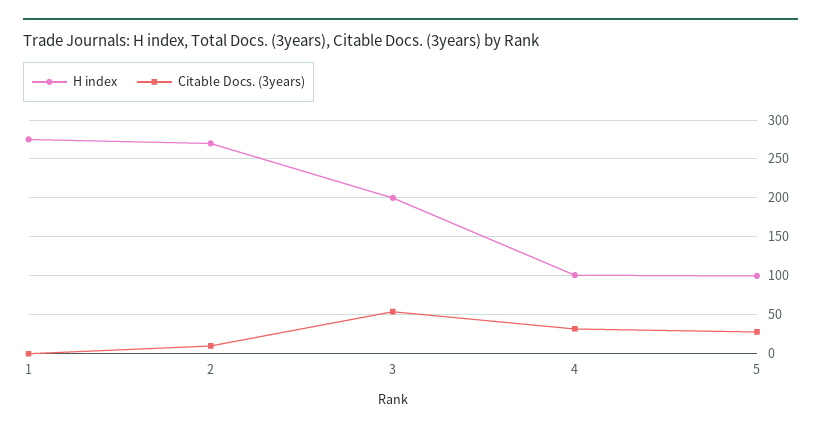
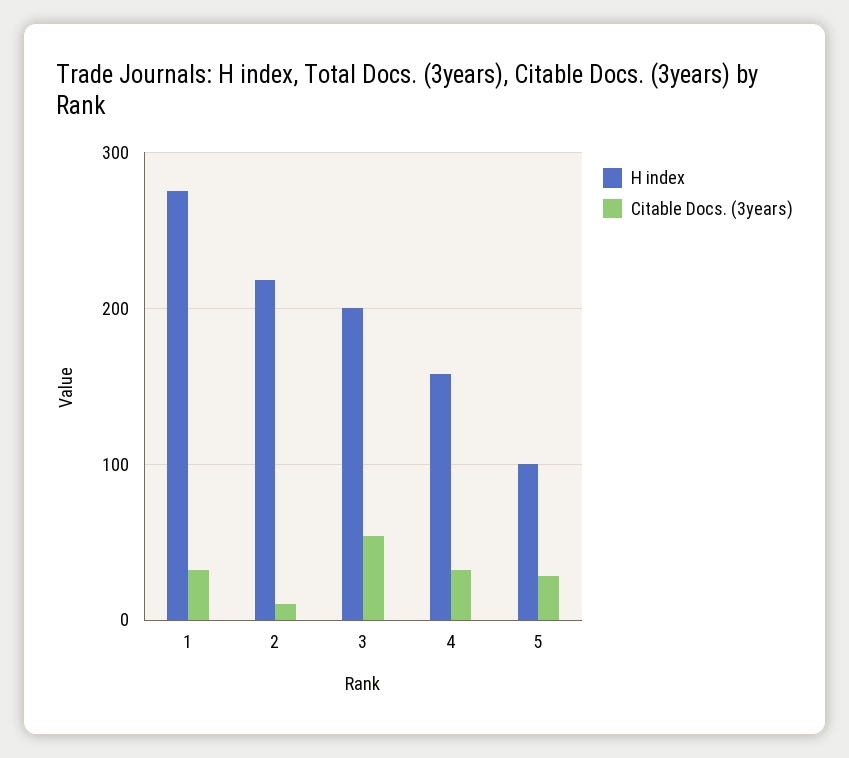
Citable Docs. (3years), 1: 0 -> 30
H index, 2: 270 -> 220
H index, 4: 100 -> 160

